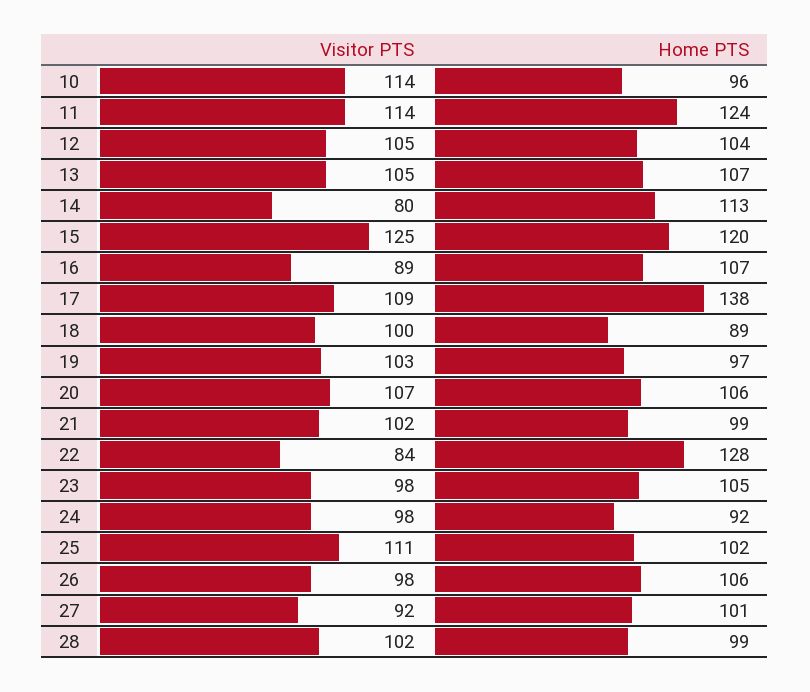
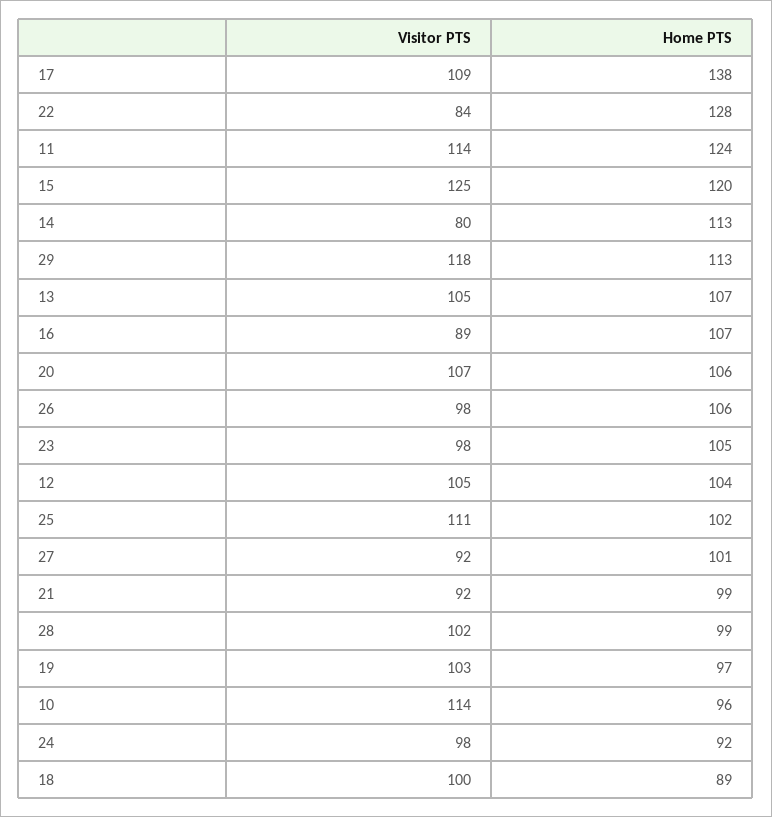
Visitor PTS, 21: 102 -> 92
Visitor PTS, 29: none -> 118
Home PTS, 29: none -> 113

